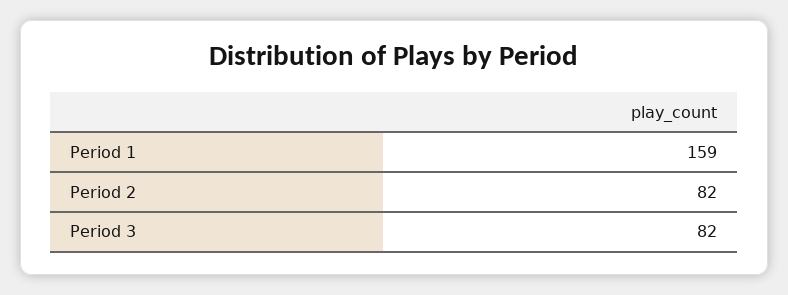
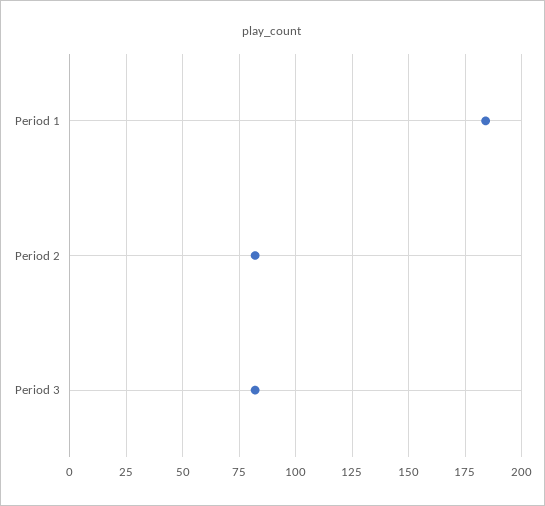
Period 1: 159 -> 185

